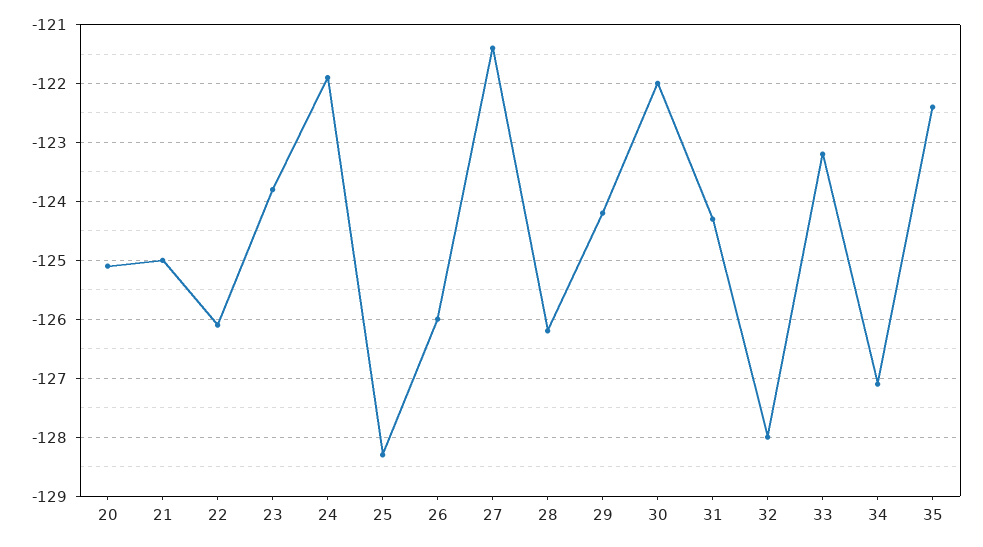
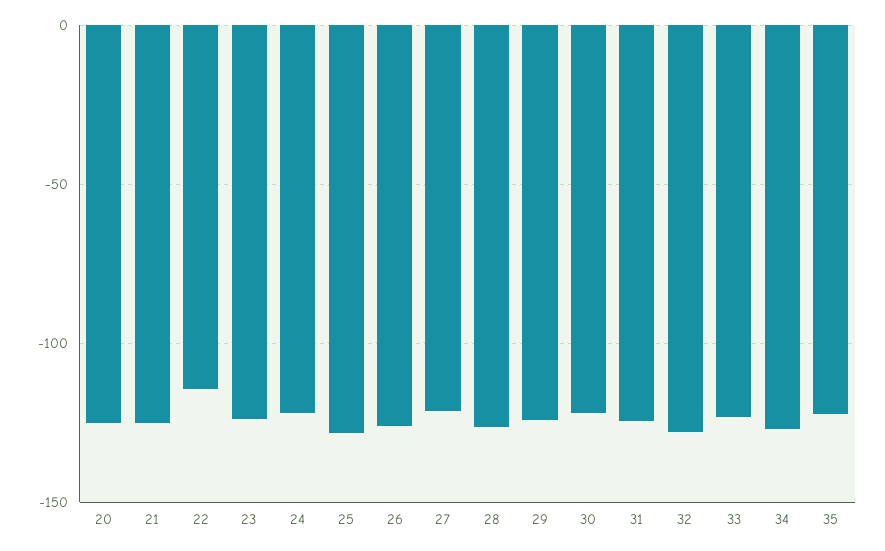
22: -126 -> -115

